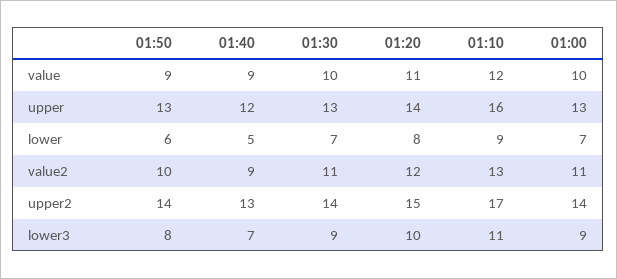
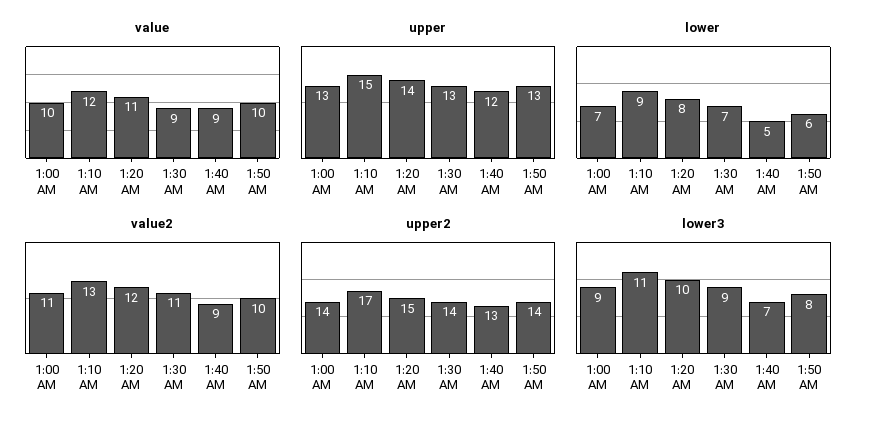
value, 01:50: 9 -> 10
value, 01:30: 10 -> 9
upper, 01:10: 16 -> 15

